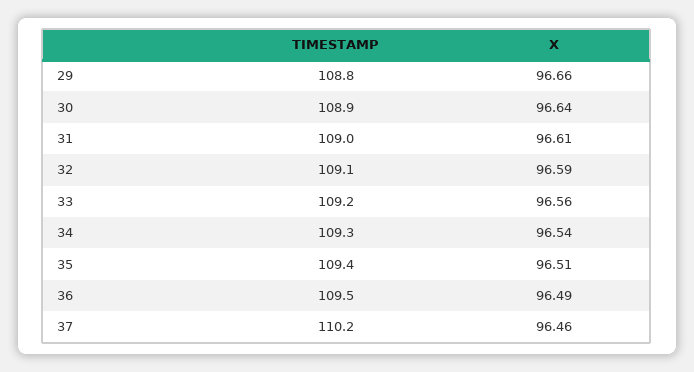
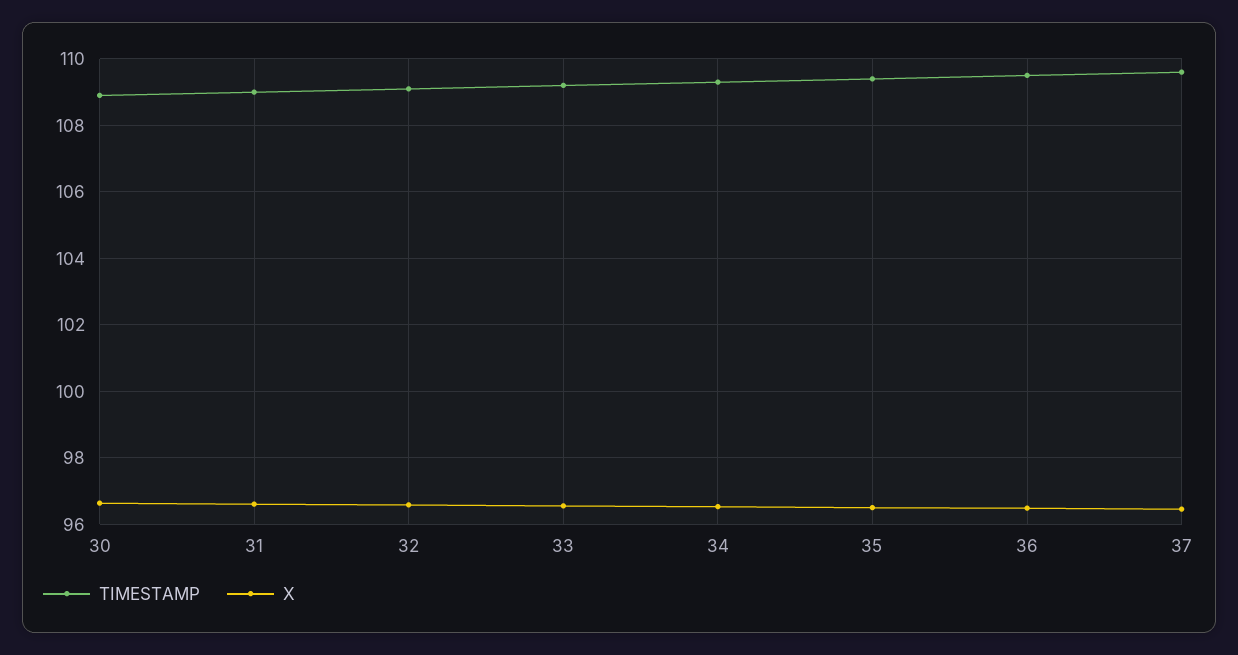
TIMESTAMP, 29: 108.8 -> none
X, 29: 96.66 -> none
TIMESTAMP, 37: 110.2 -> 109.6

